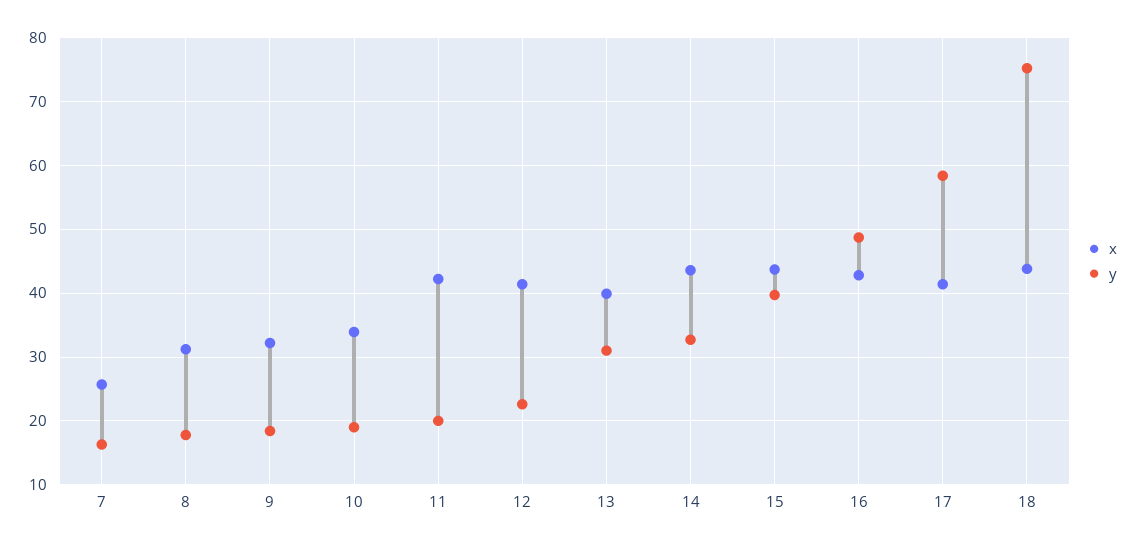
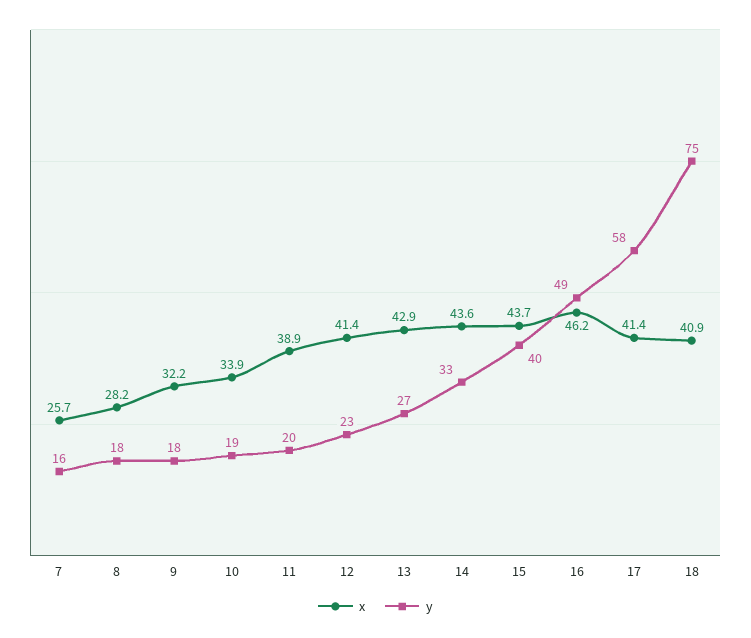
x, 8: 31 -> 28.2
x, 11: 42 -> 38.9
x, 13: 40 -> 42.9
y, 13: 31 -> 27
x, 16: 43 -> 46.2
x, 18: 44 -> 40.9

